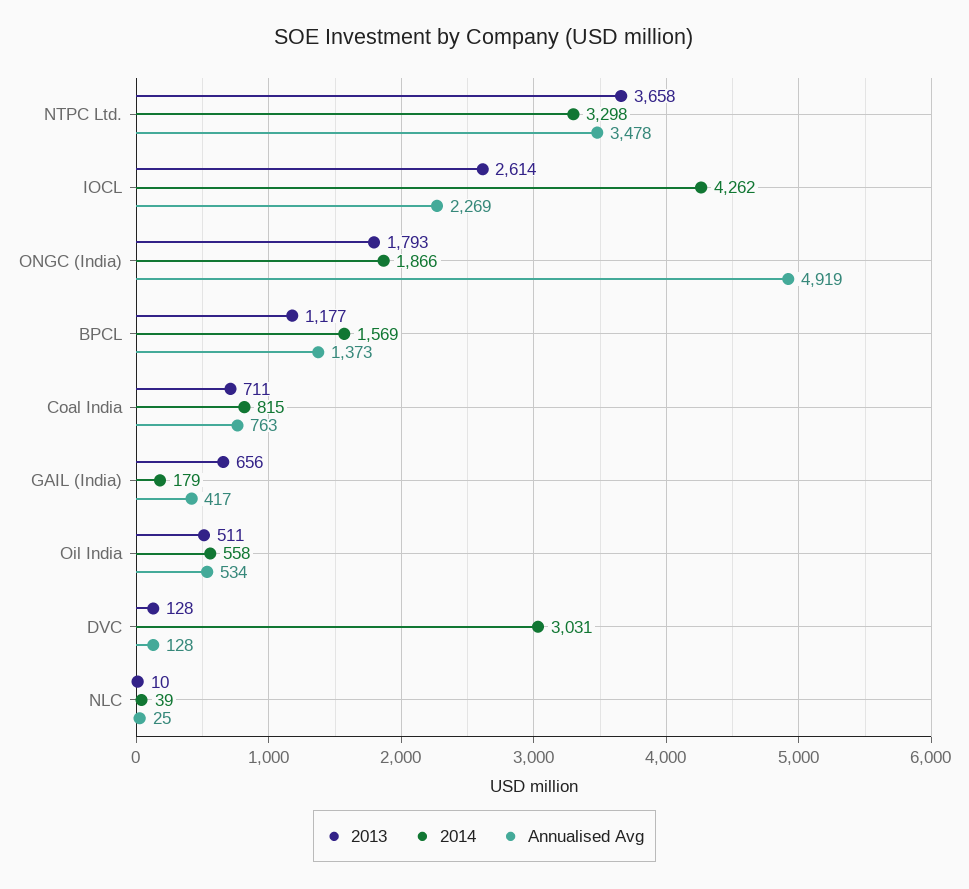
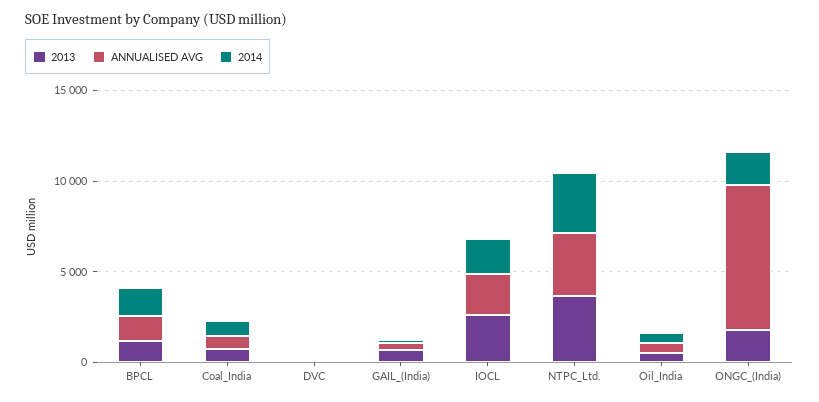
2014, IOCL: 4262 -> 2000
Annualised Avg, ONGC (India): 4919 -> 8000
2014, DVC: 3031 -> 0
2013, NLC: 10 -> none
2014, NLC: 39 -> none
Annualised Avg, NLC: 25 -> none

